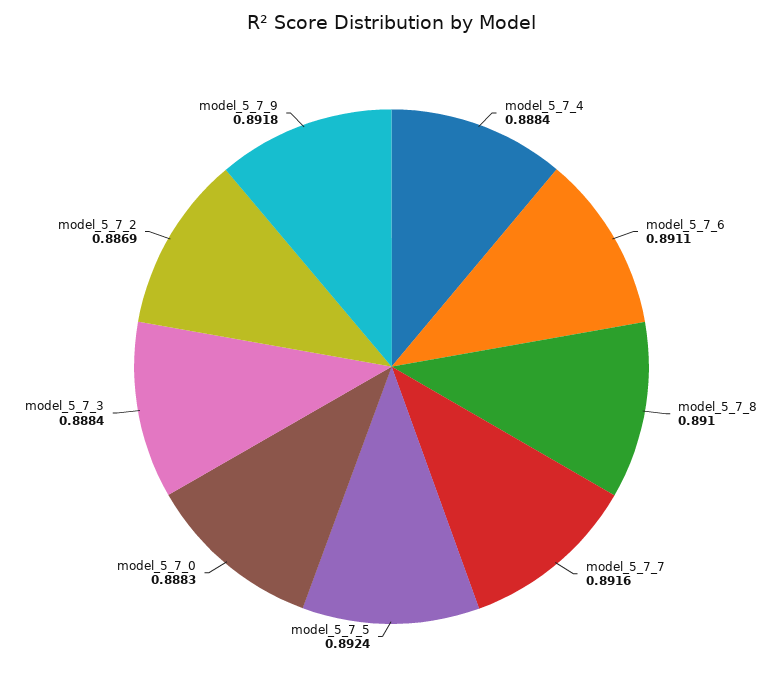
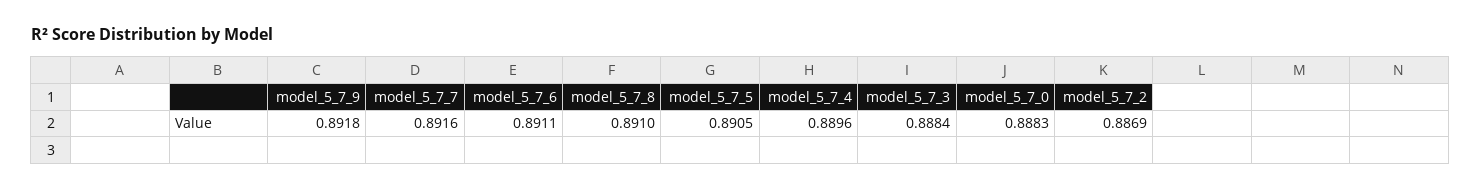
model_5_7_4: 0.8884 -> 0.8896
model_5_7_5: 0.8924 -> 0.8905

